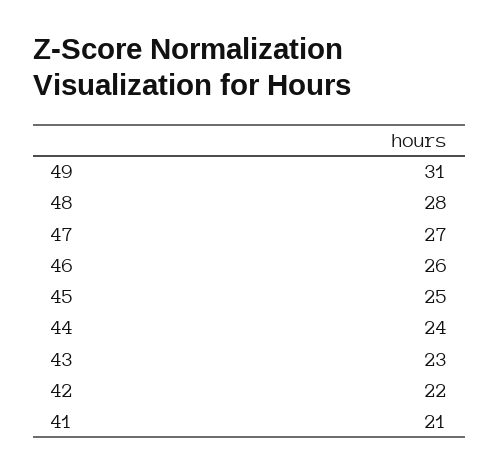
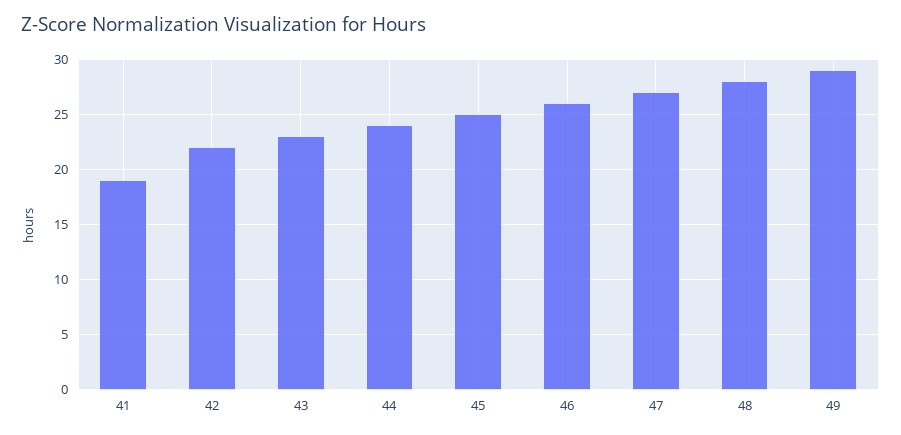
49: 31 -> 29
41: 21 -> 19

